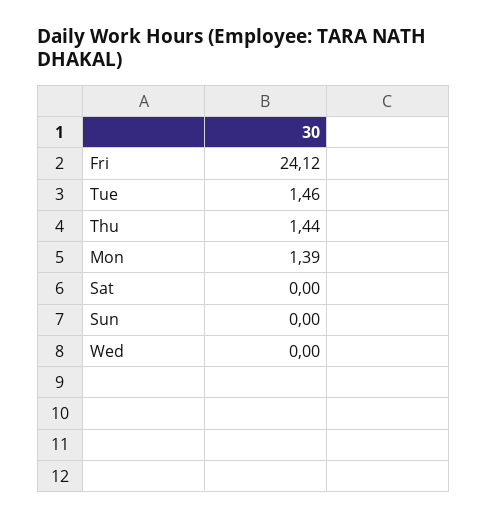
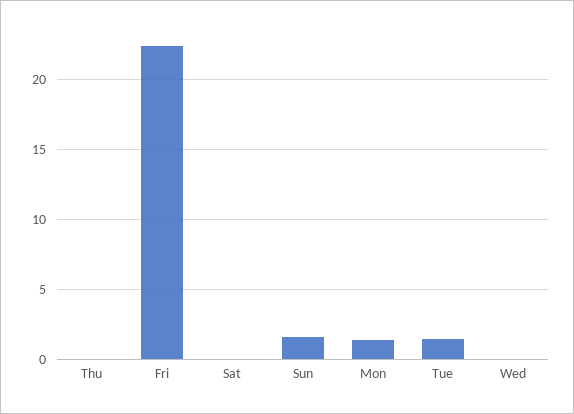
Fri: 24.12 -> 22.5
Thu: 1.44 -> 0
Sun: 0 -> 1.5

